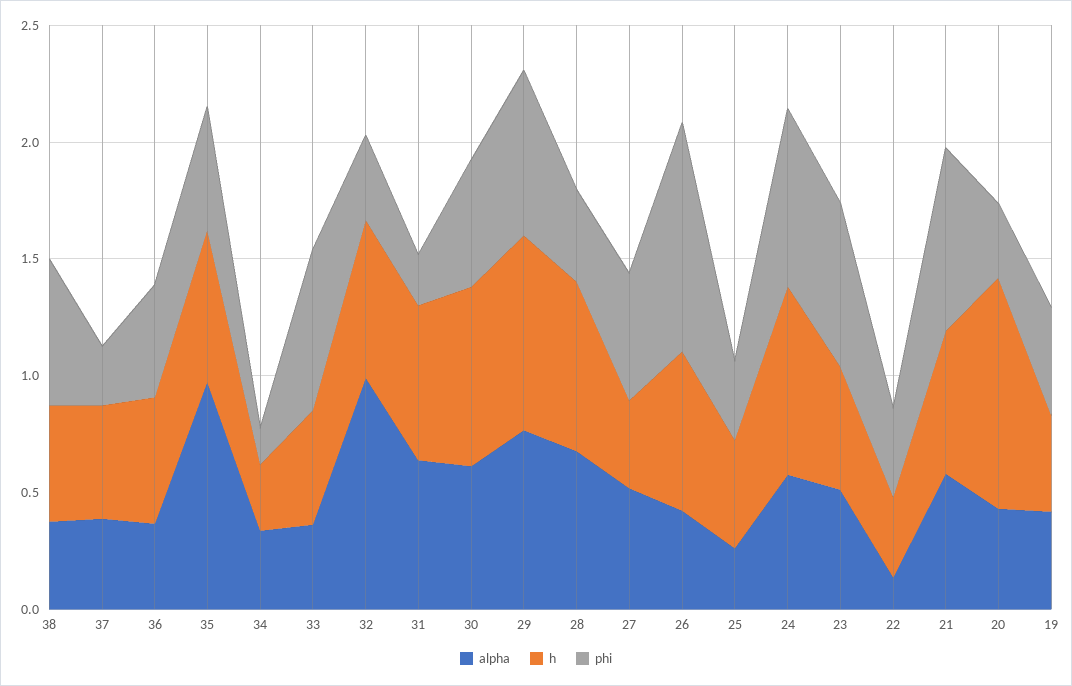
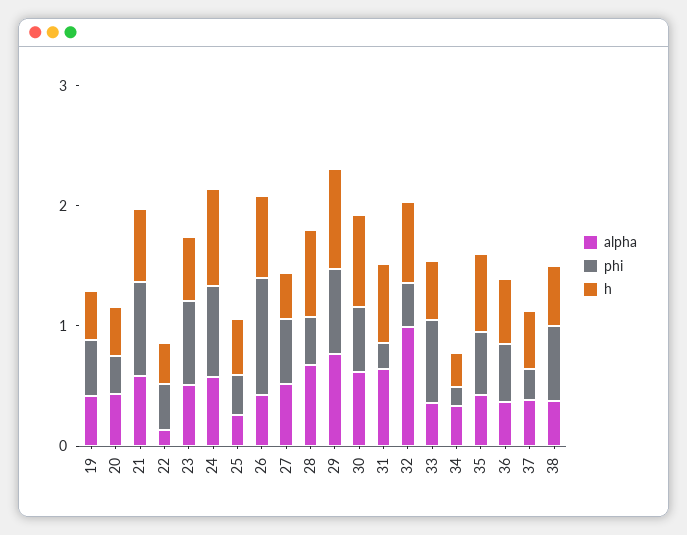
alpha, 35: 1 -> 0.4
h, 20: 1 -> 0.4

